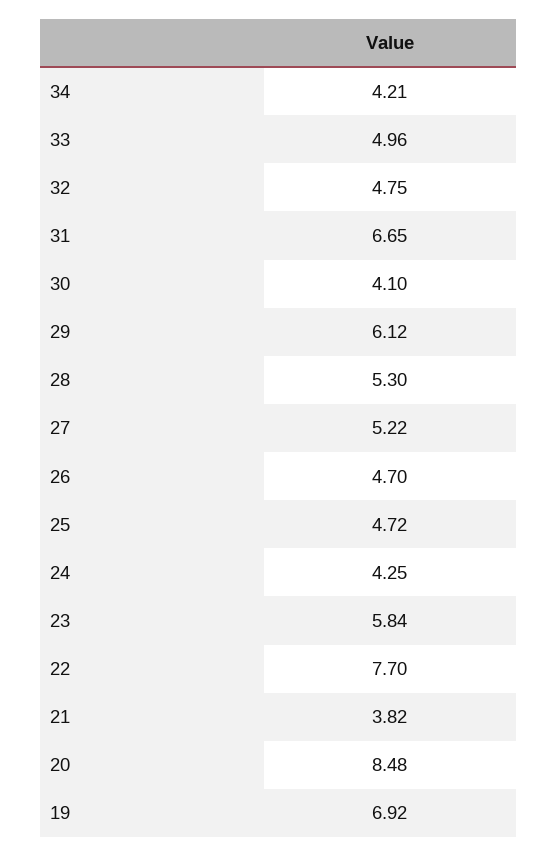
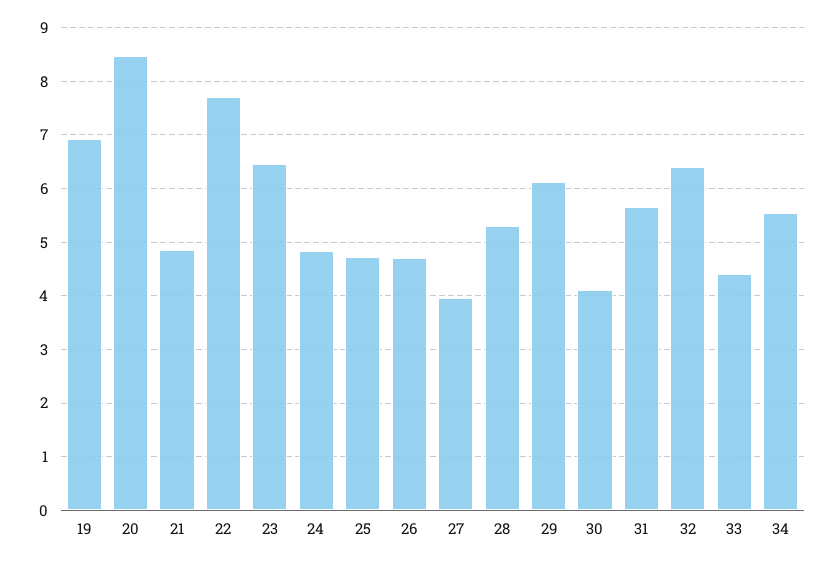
34: 4.21 -> 5.6
33: 4.96 -> 4.4
32: 4.75 -> 6.4
31: 6.65 -> 5.6
27: 5.22 -> 4
24: 4.25 -> 4.8
23: 5.84 -> 6.4
21: 3.82 -> 4.8

